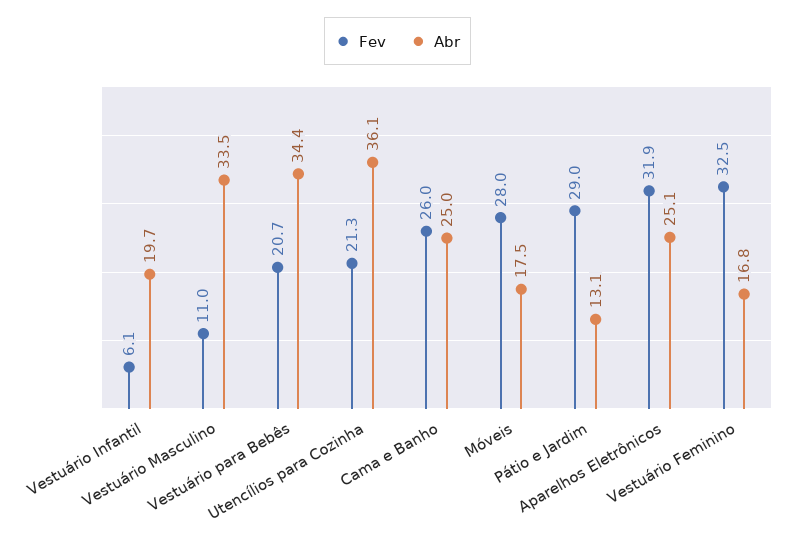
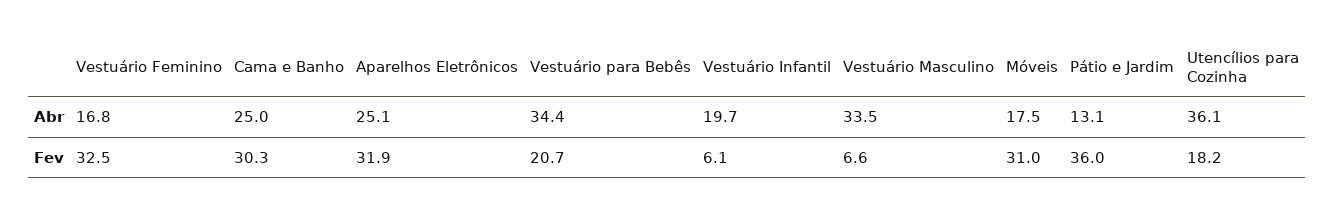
Fev, Vestuário Masculino: 11 -> 6.6
Fev, Utencílios para Cozinha: 21.3 -> 18.2
Fev, Cama e Banho: 26 -> 30.3
Fev, Móveis: 28 -> 31
Fev, Pátio e Jardim: 29 -> 36

